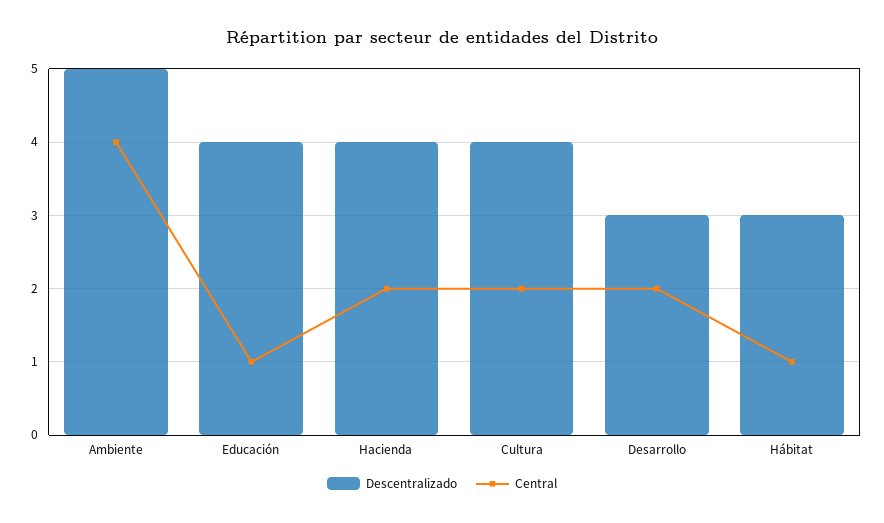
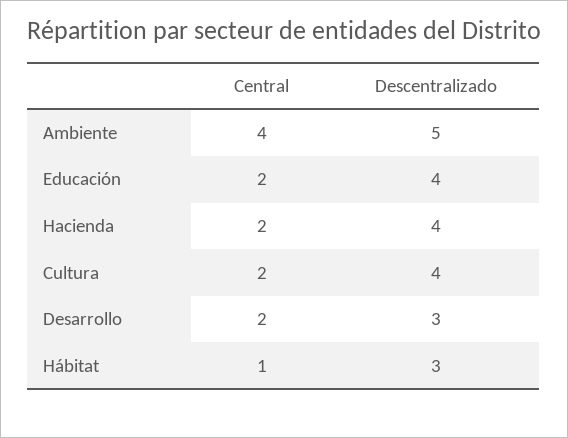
Central, Educación: 1 -> 2

